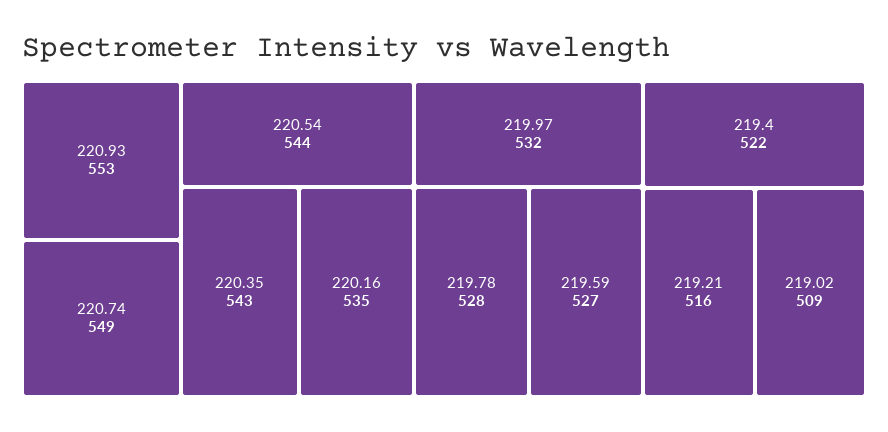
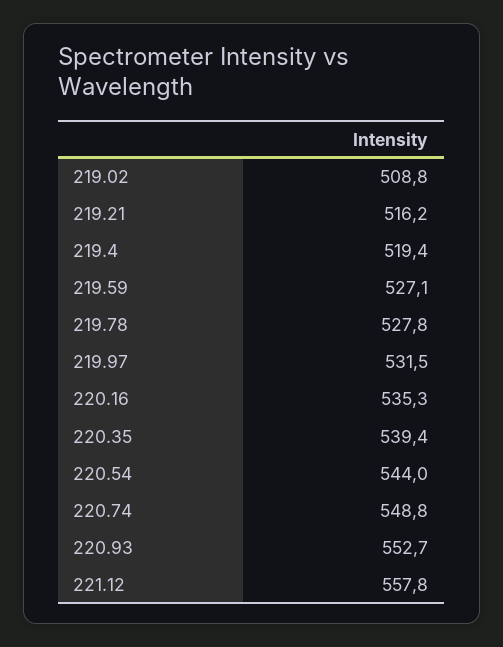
220.35: 543 -> 539.4
219.4: 522 -> 519.4
221.12: none -> 557.8

